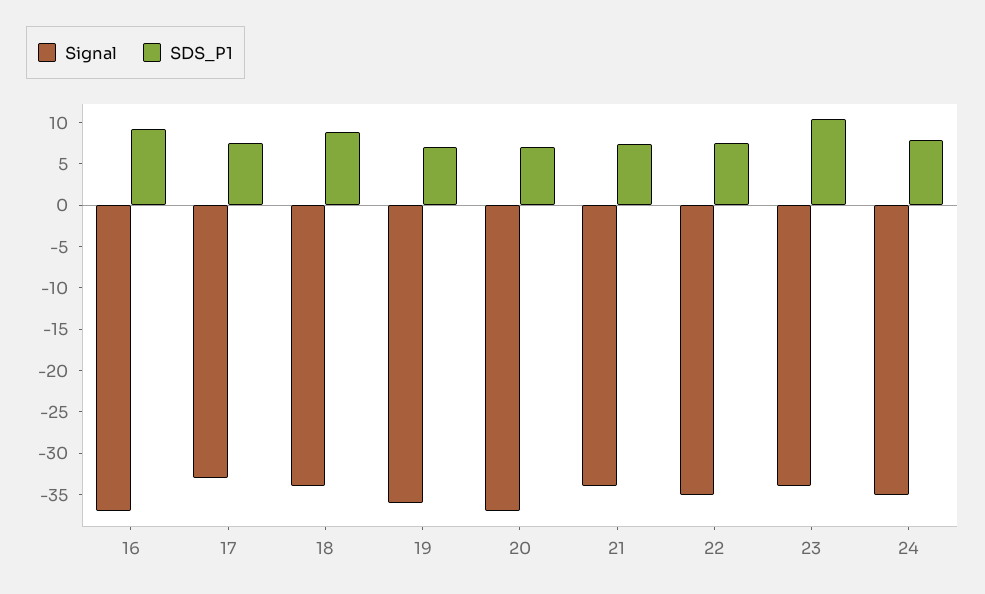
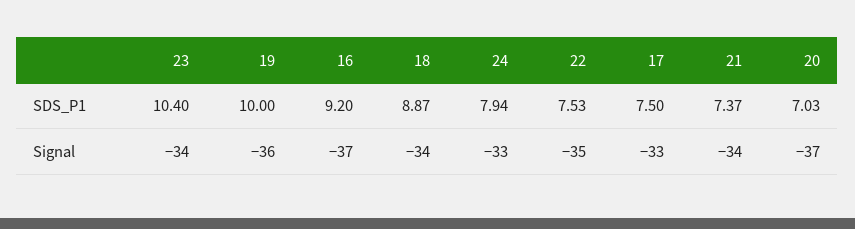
SDS_P1, 19: 7 -> 10
Signal, 24: -35 -> -33

